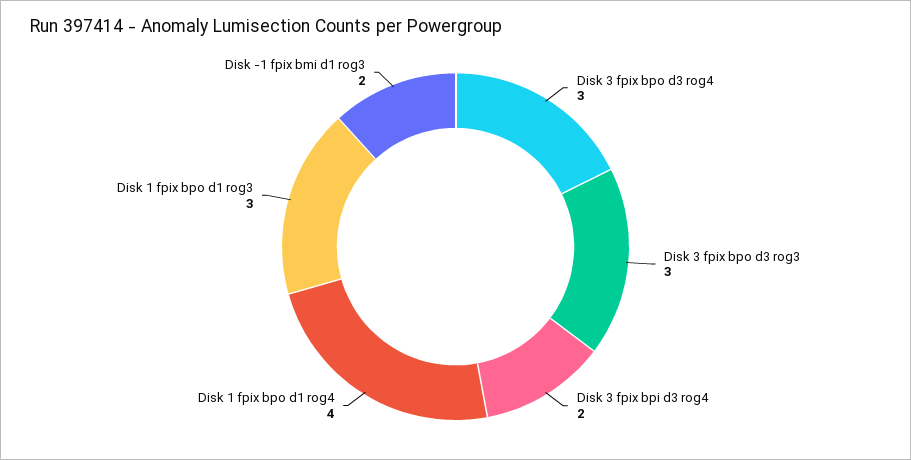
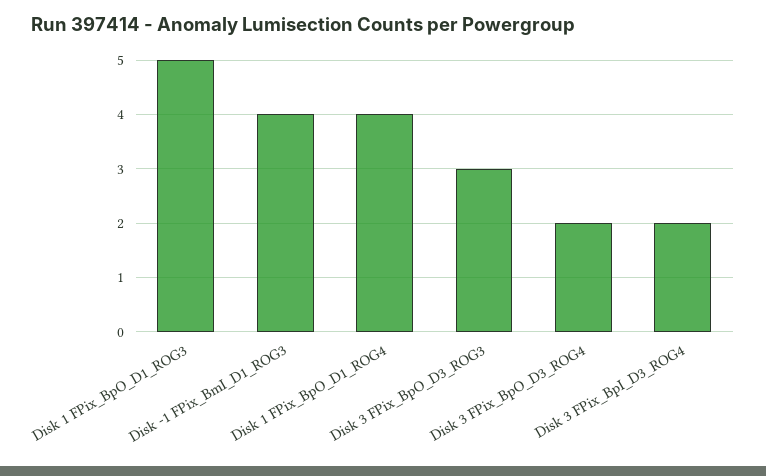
Disk 3 fpix bpo d3 rog4: 3 -> 2
Disk 1 fpix bpo d1 rog3: 3 -> 5
Disk -1 fpix bmi d1 rog3: 2 -> 4

